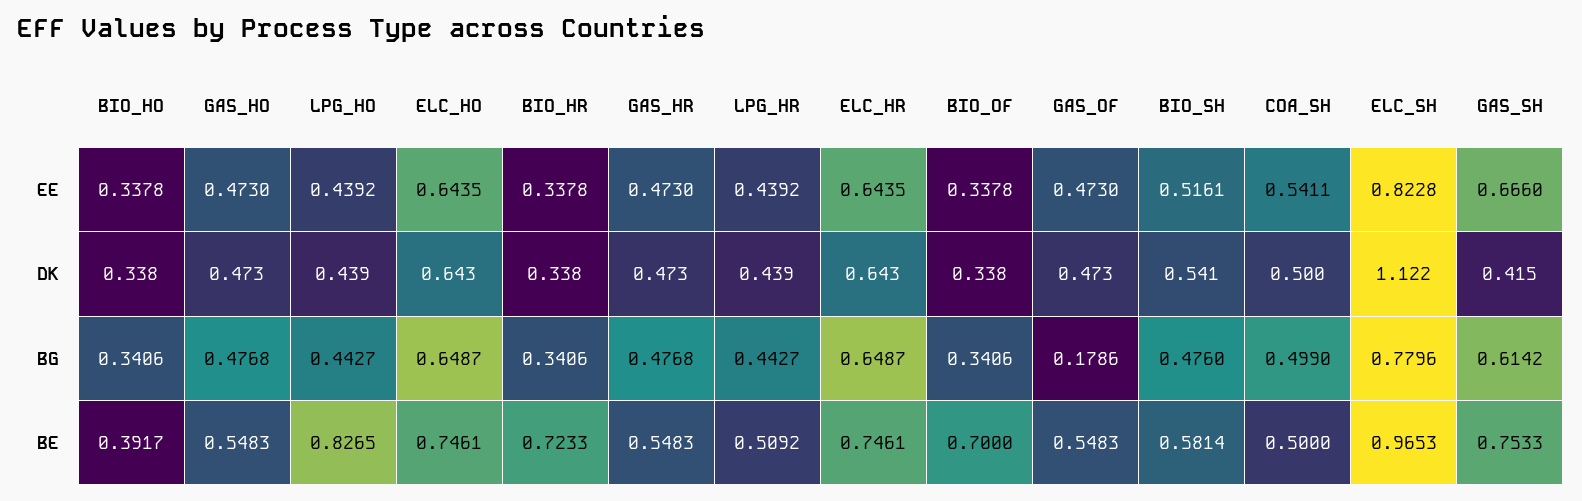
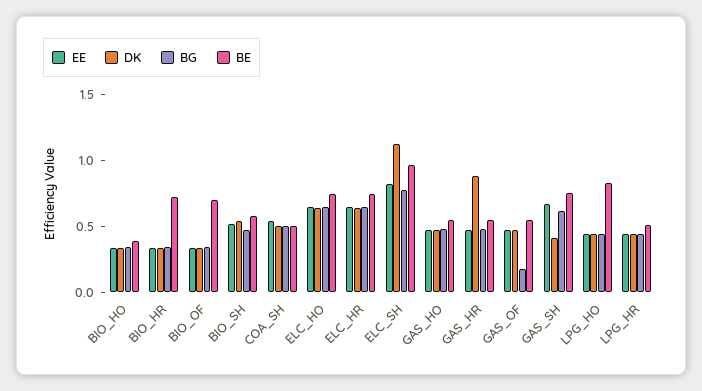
DK, GAS_HR: 0.473 -> 0.9

